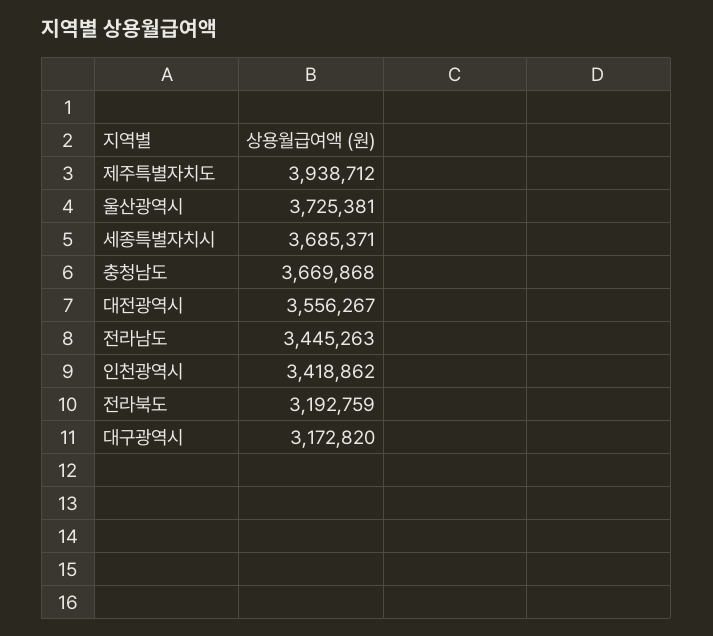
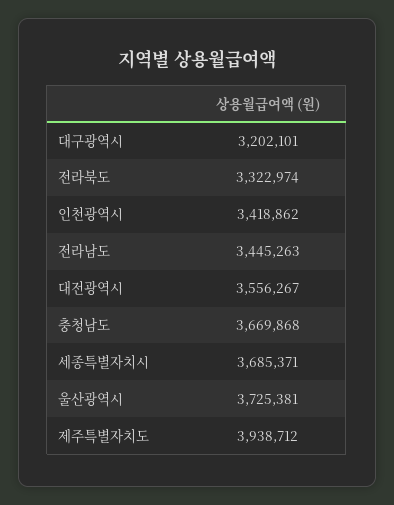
전라북도: 3192759 -> 3322974
대구광역시: 3172820 -> 3202101

